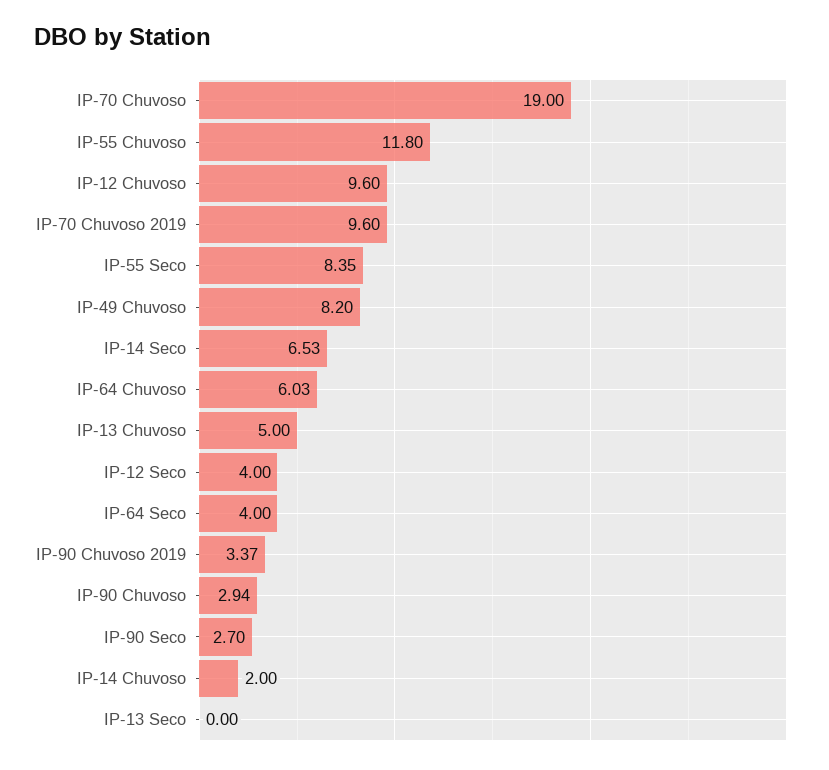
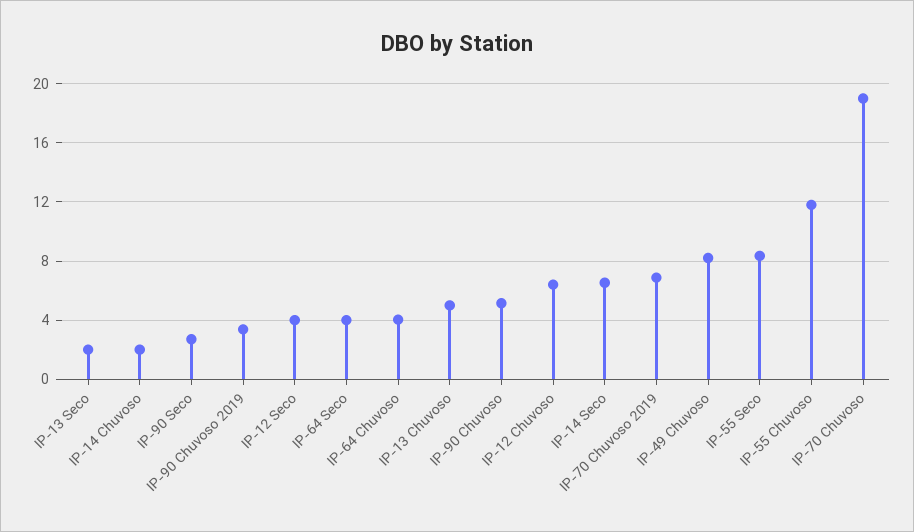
IP-12 Chuvoso: 9.6 -> 6.5
IP-70 Chuvoso 2019: 9.6 -> 7
IP-64 Chuvoso: 6.03 -> 4
IP-90 Chuvoso: 2.94 -> 5
IP-13 Seco: 0 -> 2

